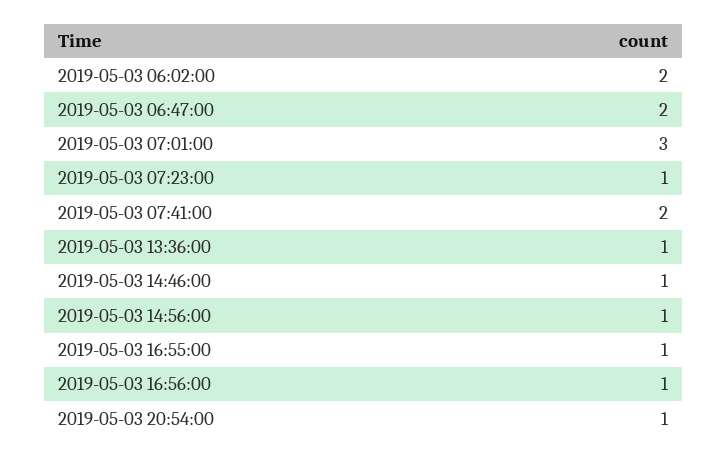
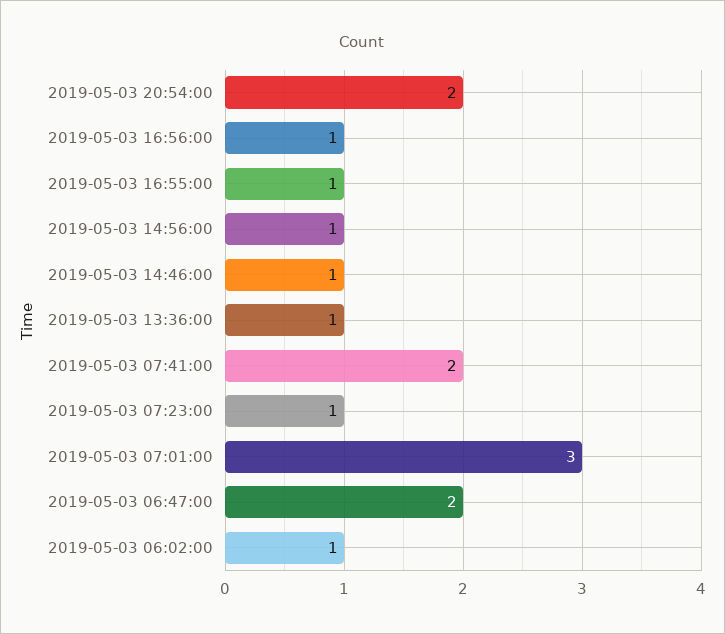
2019-05-03 06:02:00: 2 -> 1
2019-05-03 20:54:00: 1 -> 2

